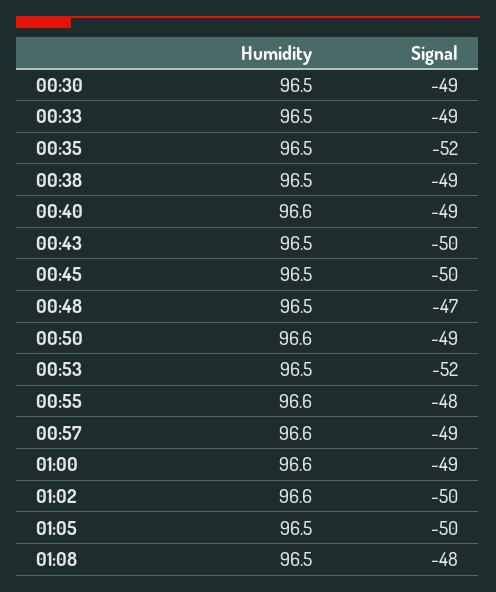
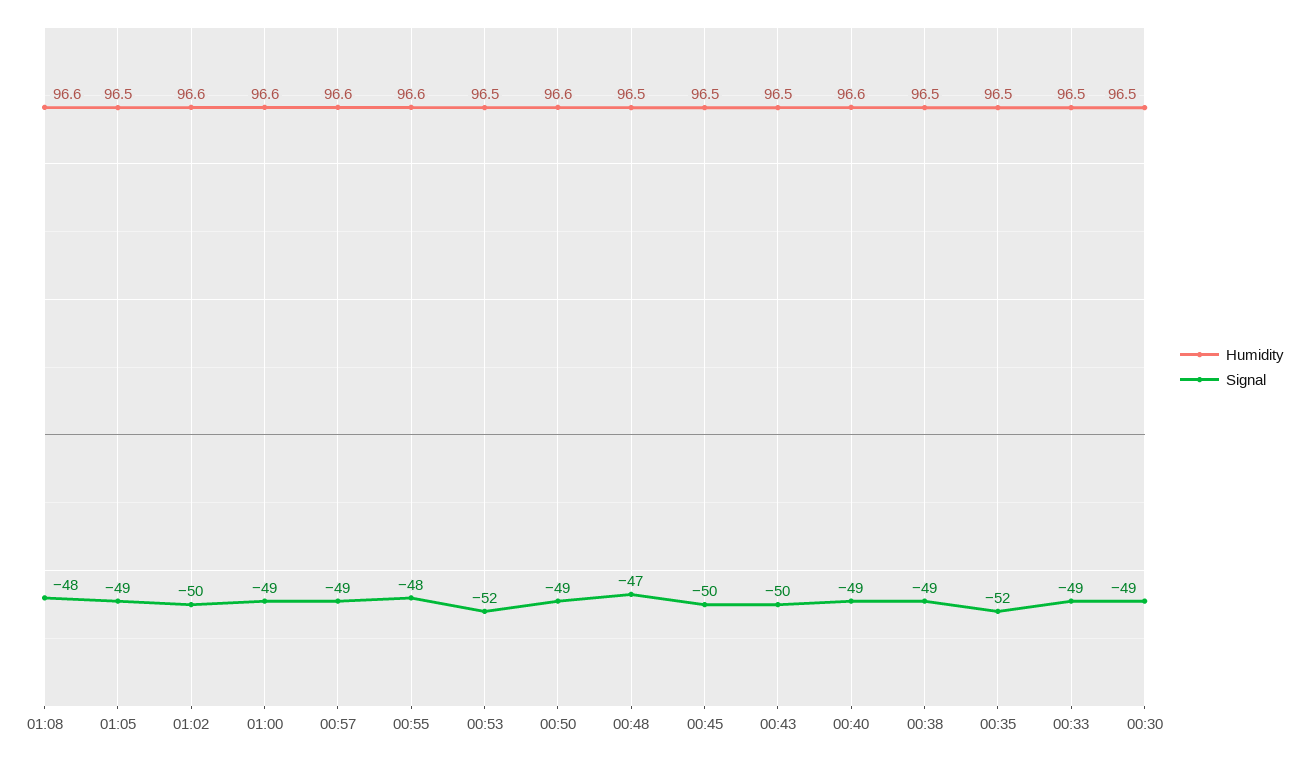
Signal, 01:05: -50 -> -49
Humidity, 01:08: 96.5 -> 96.6

